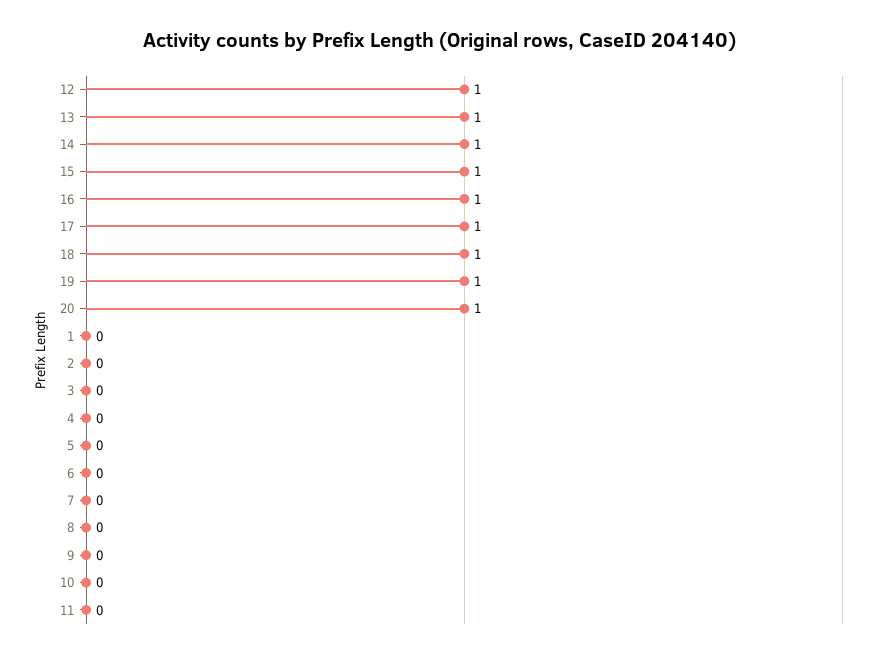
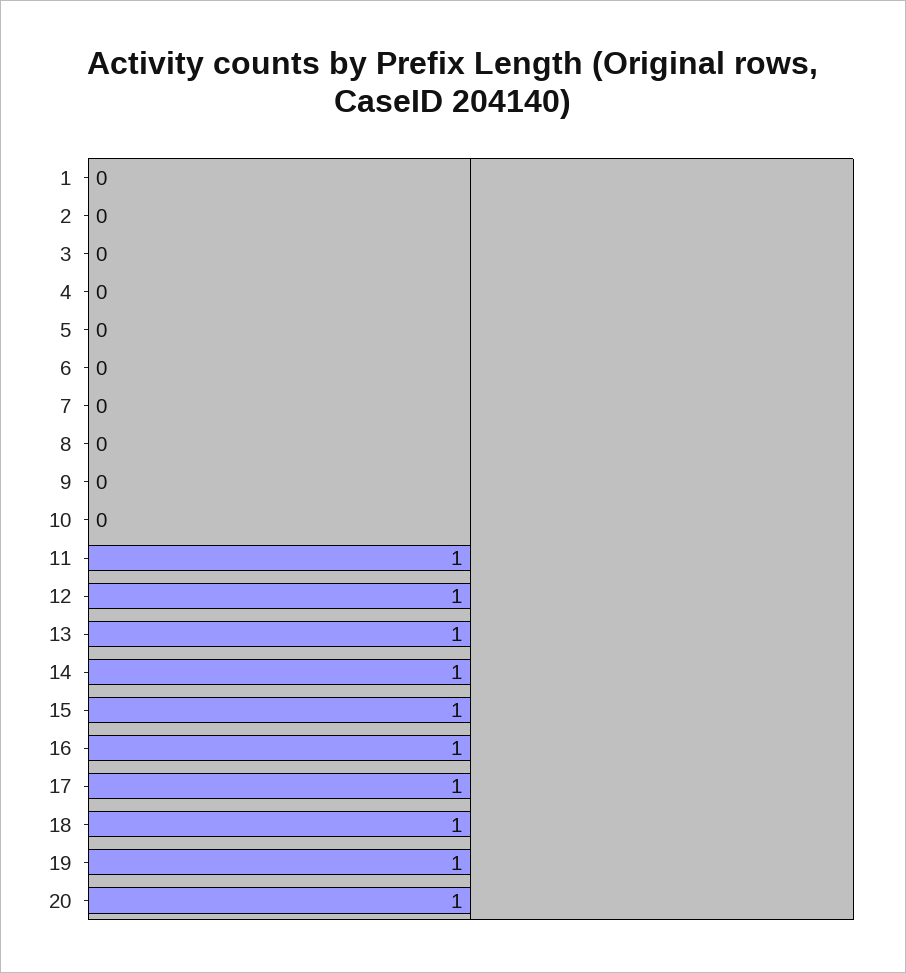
11: 0 -> 1

